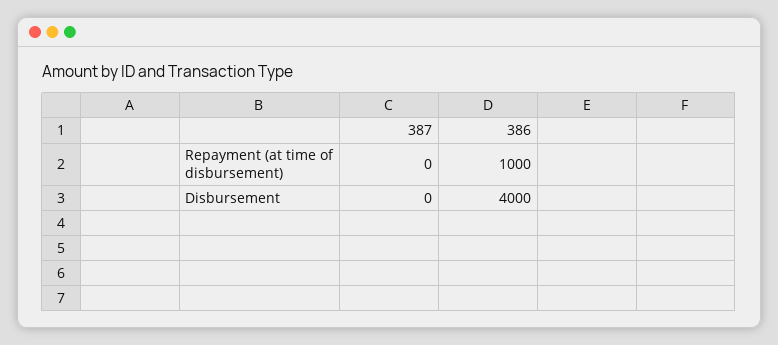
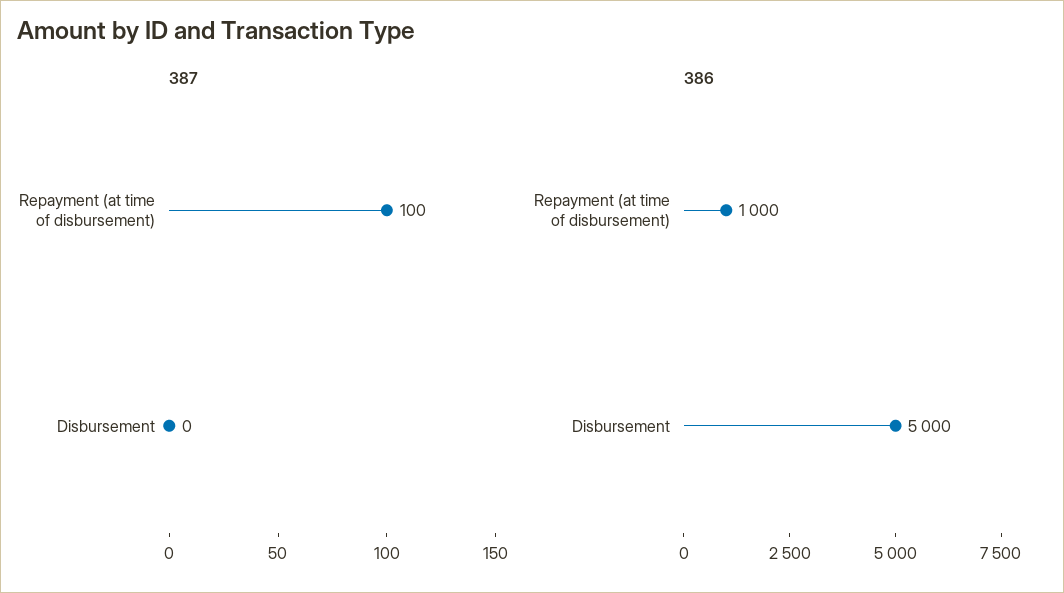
387, Repayment (at time of disbursement): 0 -> 100
386, Disbursement: 4000 -> 5000

